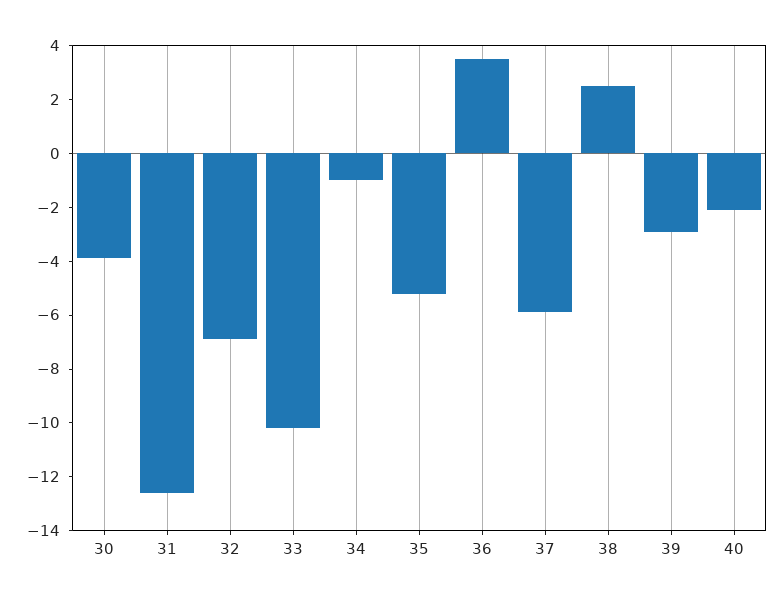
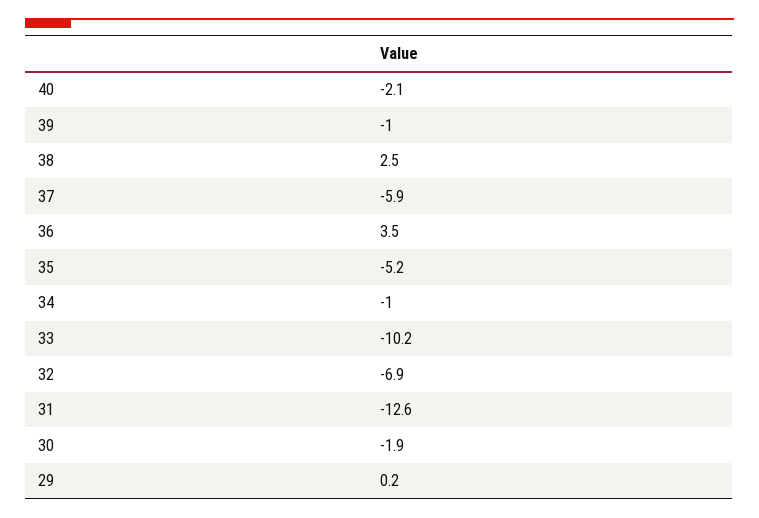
30: -4 -> -1.9
39: -3 -> -1
29: none -> 0.2

